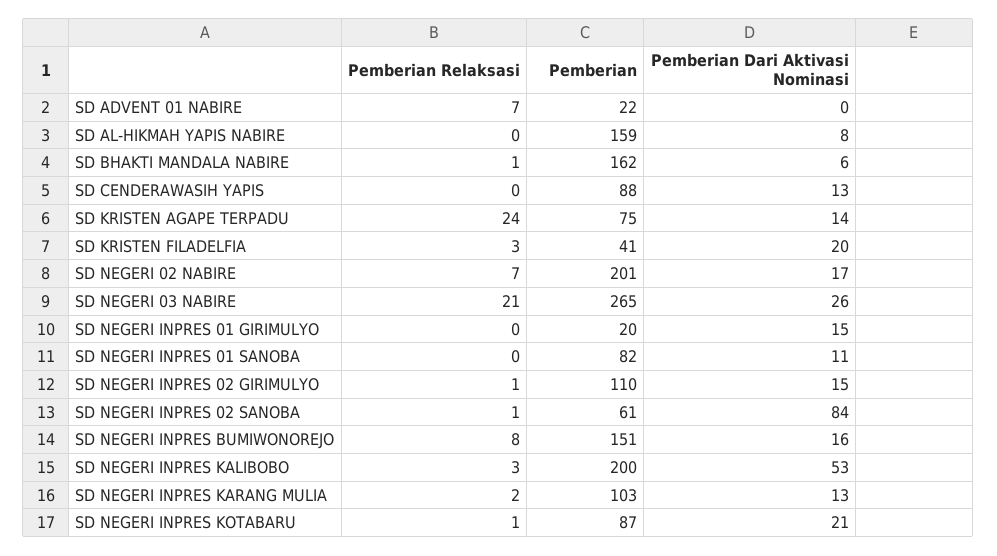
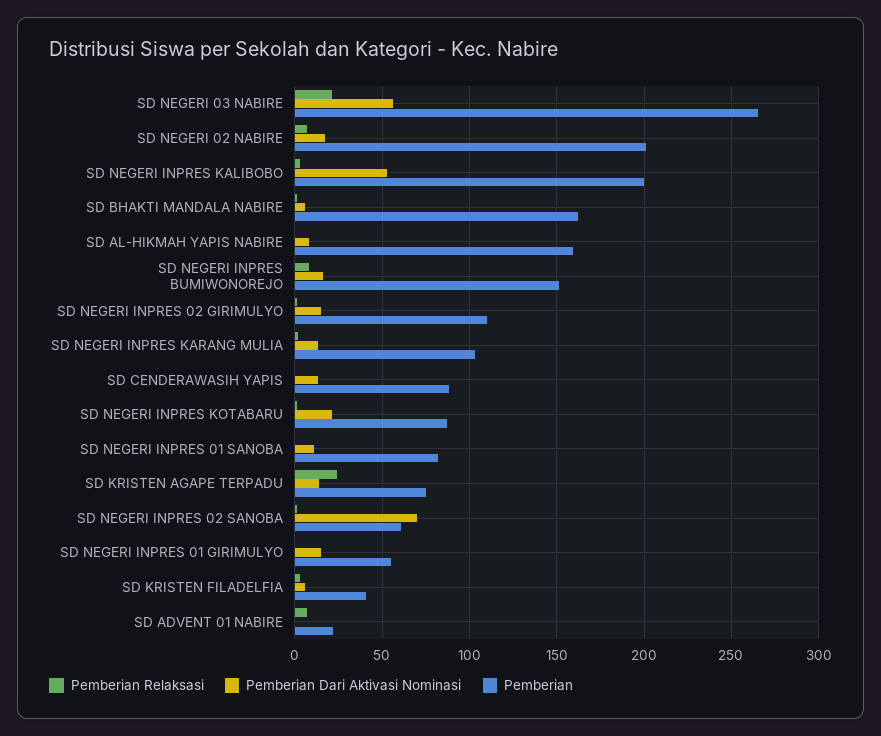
Pemberian Dari Aktivasi Nominasi, SD KRISTEN FILADELFIA: 20 -> 5
Pemberian Dari Aktivasi Nominasi, SD NEGERI 03 NABIRE: 26 -> 55
Pemberian, SD NEGERI INPRES 01 GIRIMULYO: 20 -> 55
Pemberian Dari Aktivasi Nominasi, SD NEGERI INPRES 02 SANOBA: 84 -> 70

